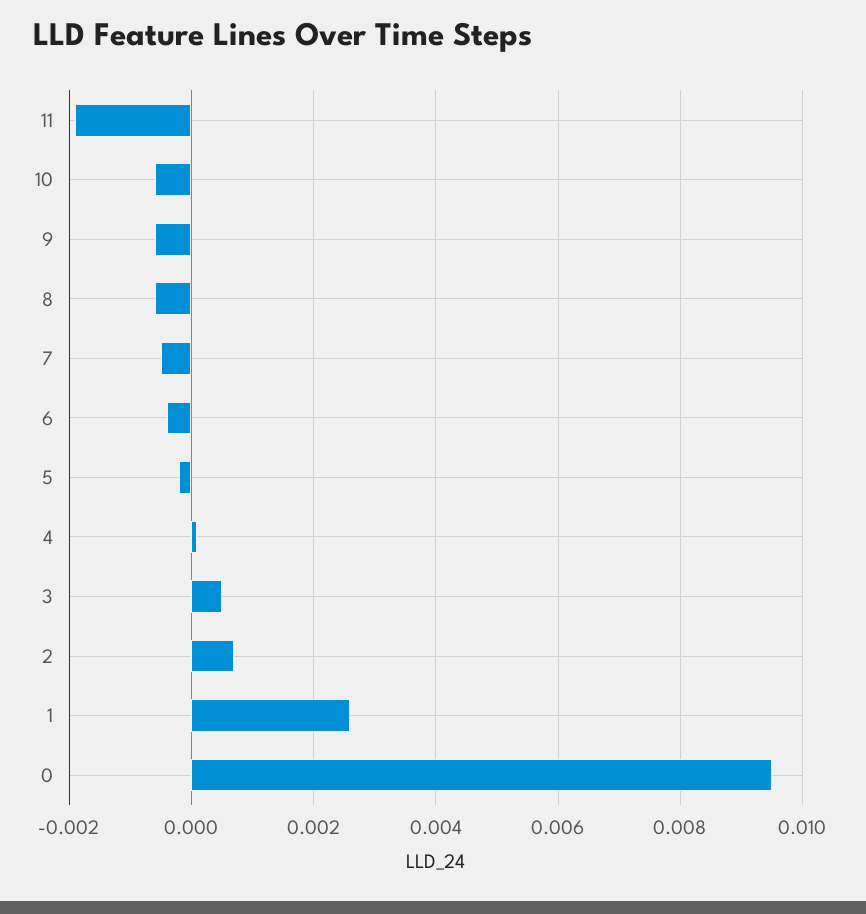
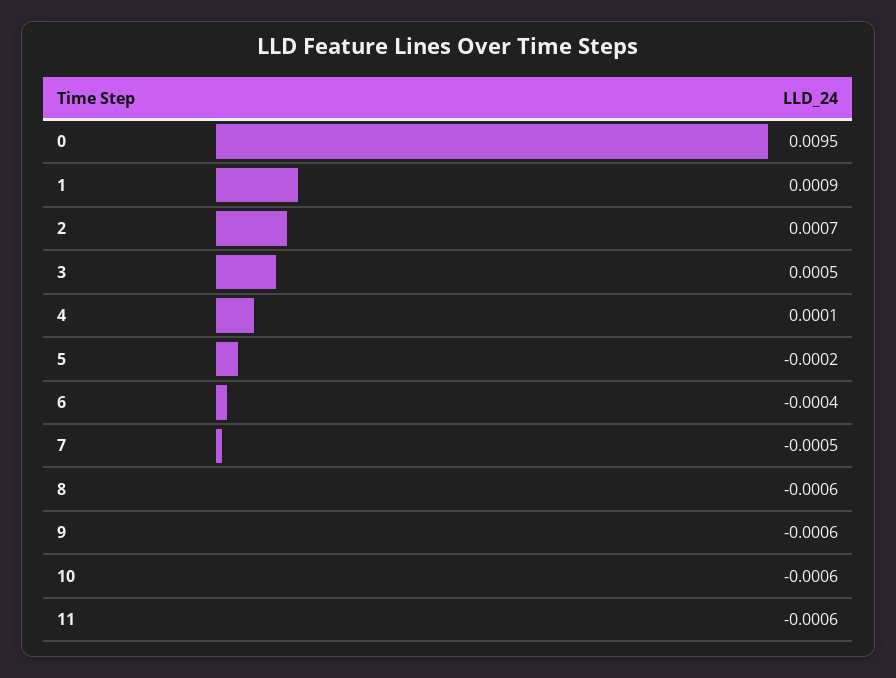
11: -0.002 -> -0.0006
1: 0.0025 -> 0.0009

